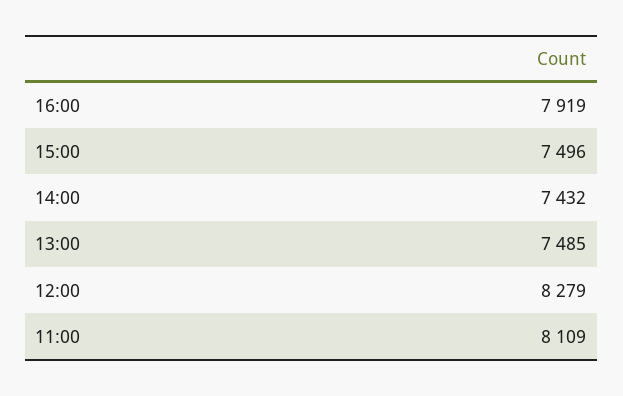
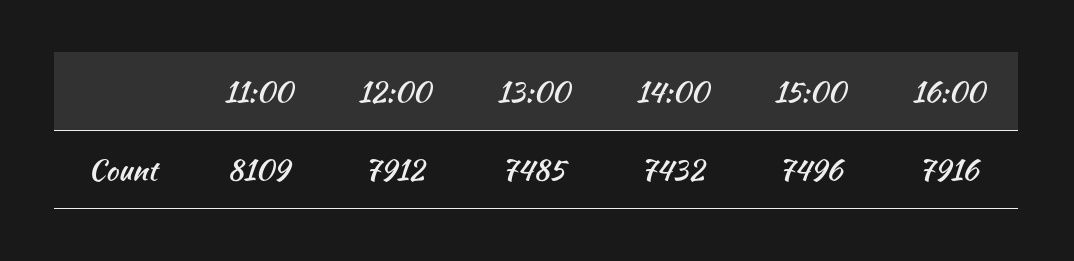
16:00: 7919 -> 7916
12:00: 8279 -> 7912

